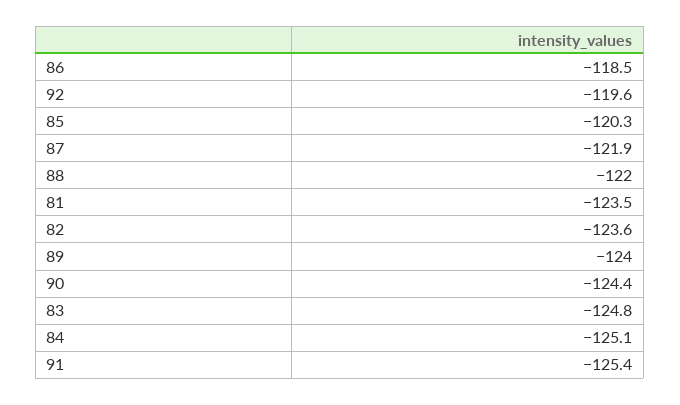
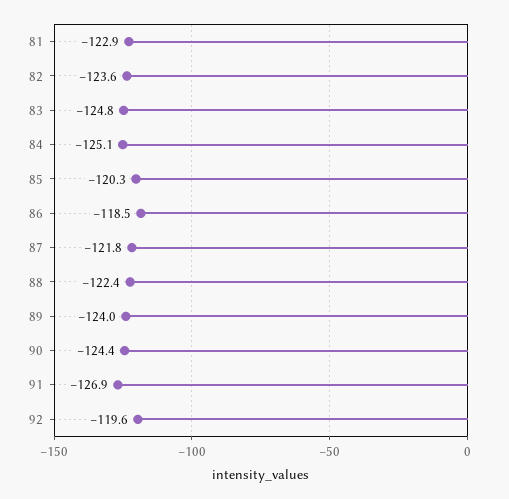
87: -121.9 -> -121.8
88: -122 -> -122.4
81: -123.5 -> -122.9
91: -125.4 -> -126.9

